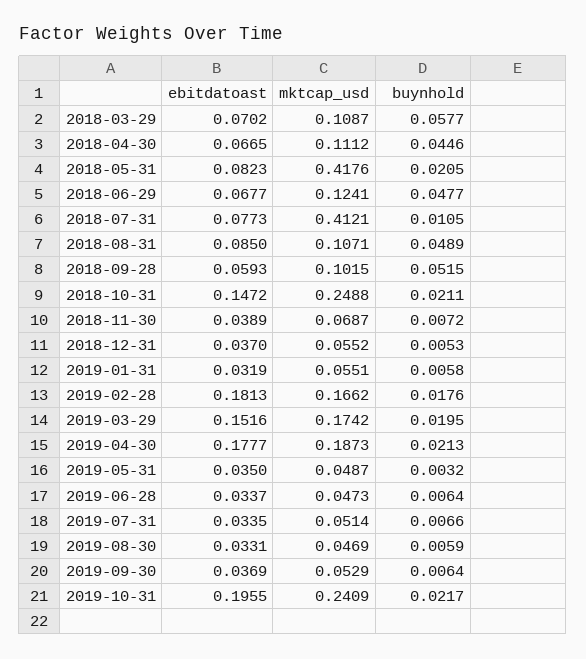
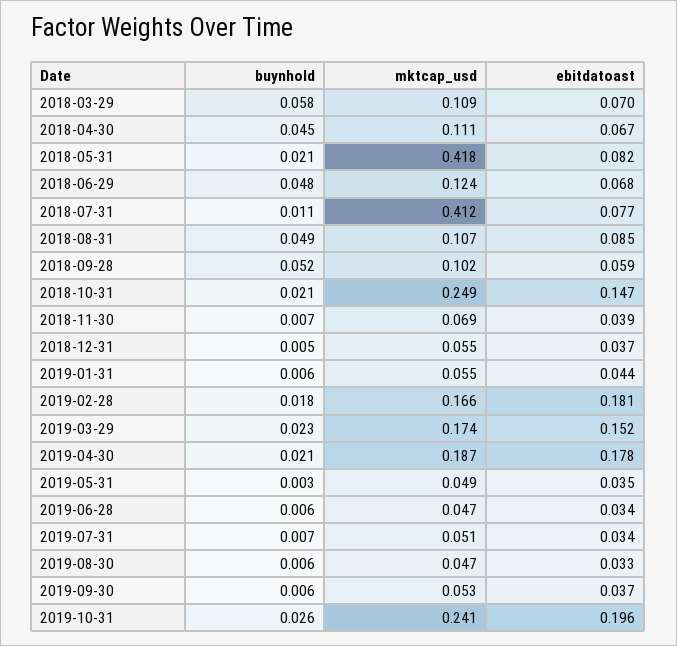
ebitdatoast, 2019-01-31: 0.0319 -> 0.044
buynhold, 2019-03-29: 0.0195 -> 0.023
buynhold, 2019-10-31: 0.0217 -> 0.026

